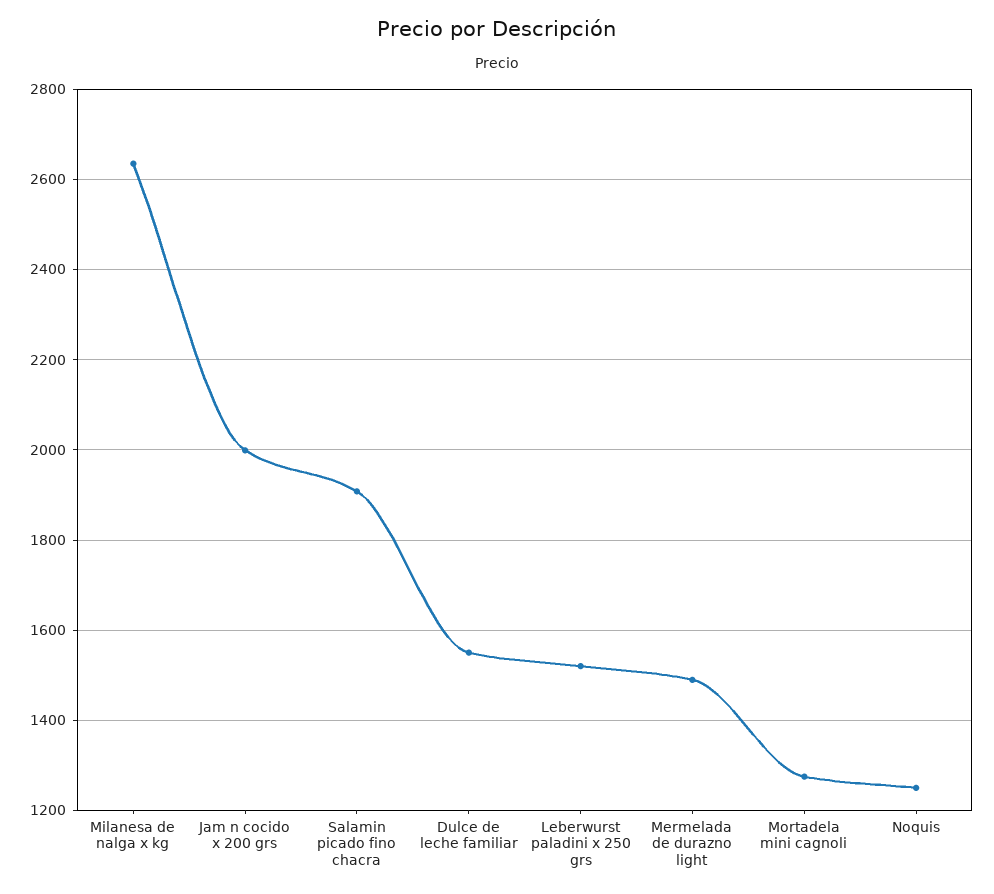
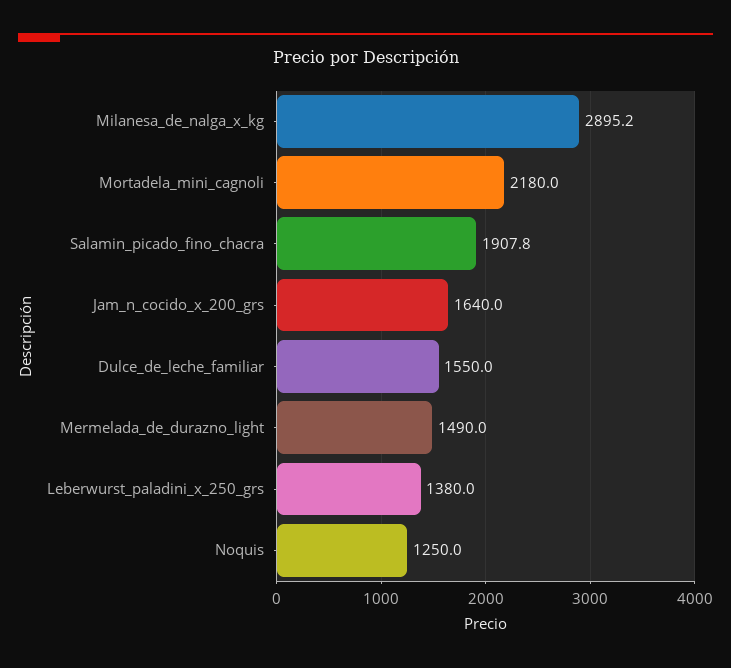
Milanesa de nalga x kg: 2640 -> 2895.2
Jam n cocido x 200 grs: 2000 -> 1640
Leberwurst paladini x 250 grs: 1520 -> 1380
Mortadela mini cagnoli: 1280 -> 2180

